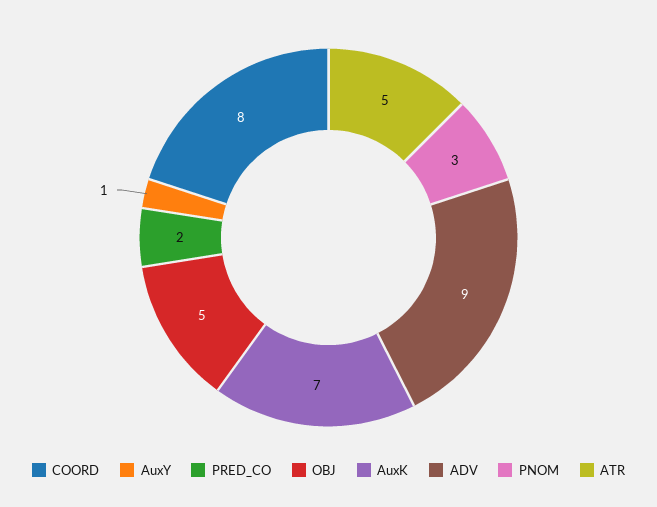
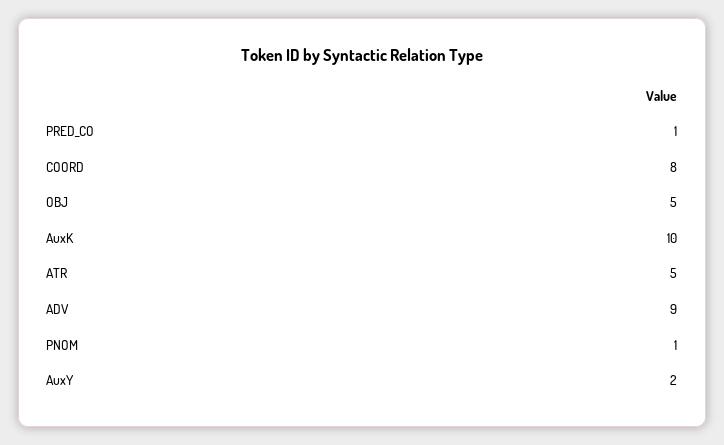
AuxY: 1 -> 2
PRED_CO: 2 -> 1
AuxK: 7 -> 10
PNOM: 3 -> 1

